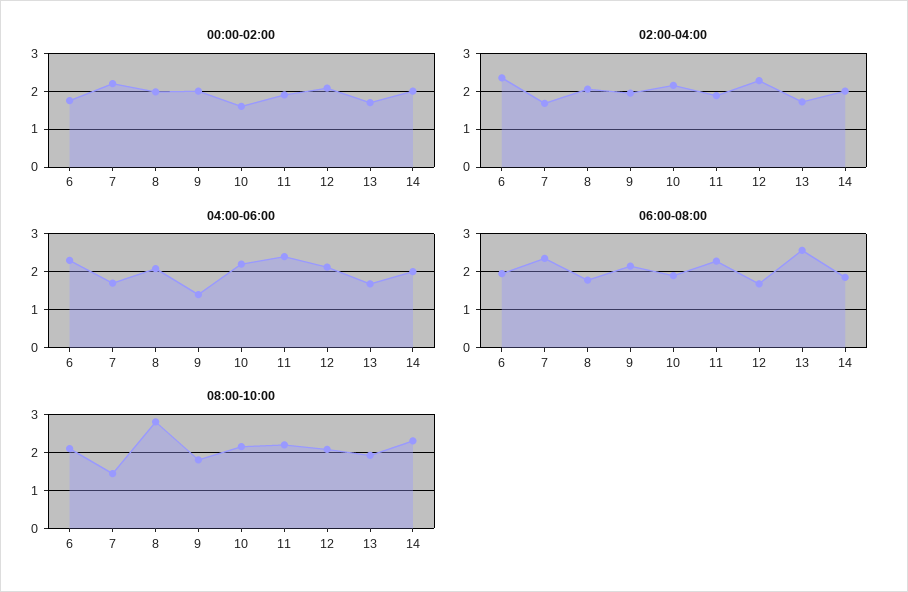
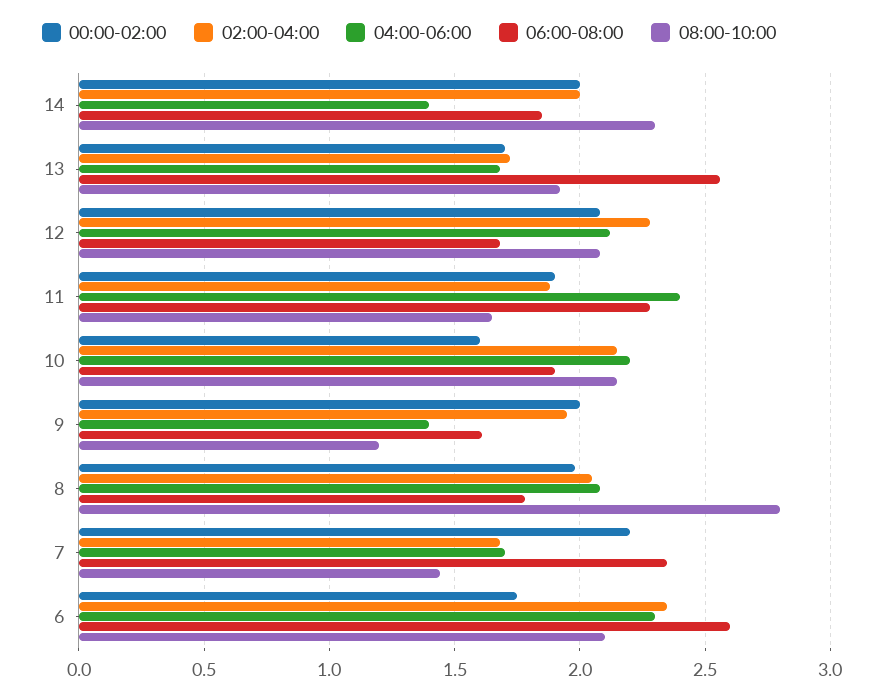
04:00-06:00, 14: 2 -> 1.4
06:00-08:00, 6: 2 -> 2.6
06:00-08:00, 9: 2.2 -> 1.6
08:00-10:00, 9: 1.8 -> 1.2
08:00-10:00, 11: 2.2 -> 1.65

